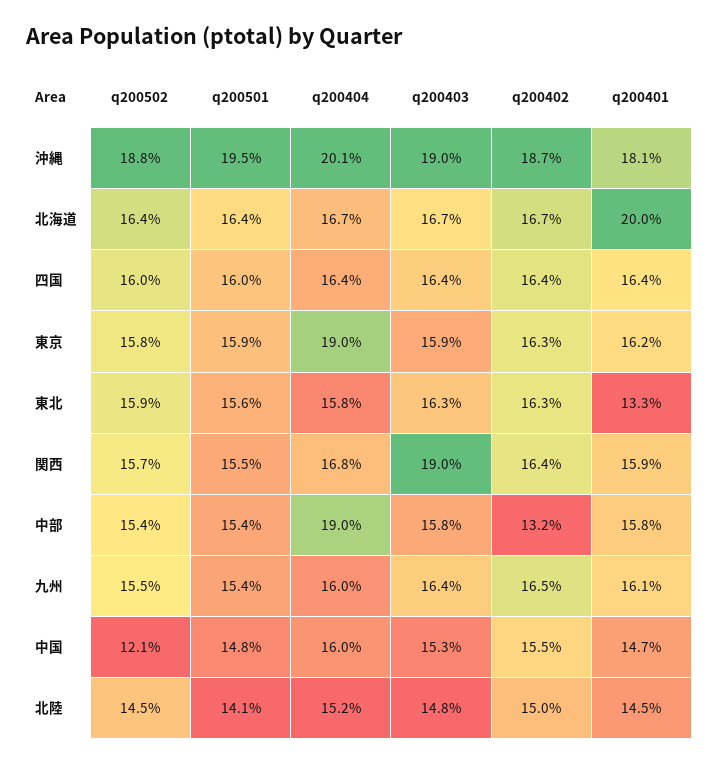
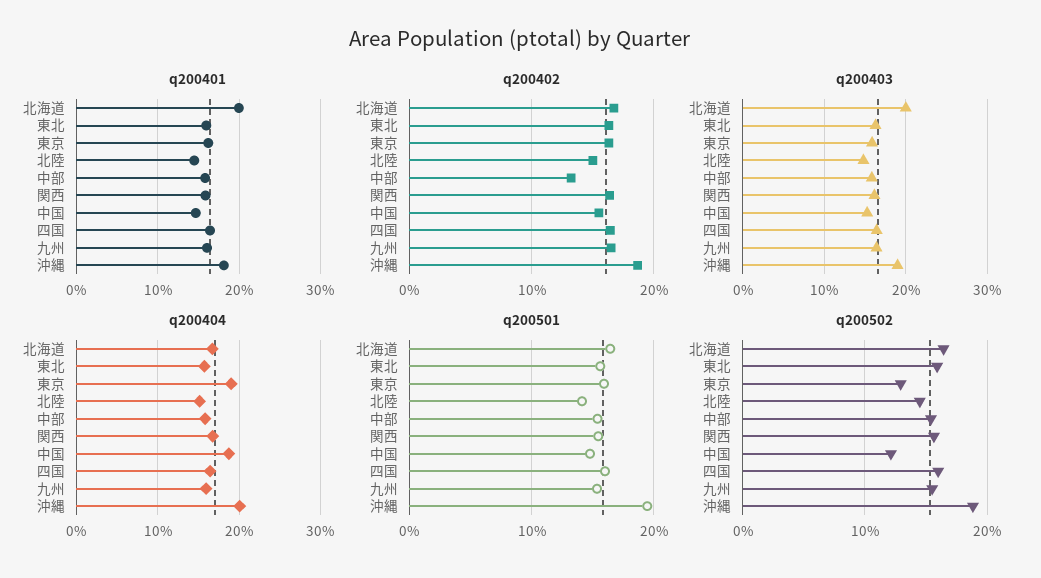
q200403, 北海道: 16.7 -> 20
q200502, 東京: 15.8 -> 13
q200401, 東北: 13.3 -> 16
q200403, 関西: 19 -> 16
q200404, 中部: 19 -> 16
q200404, 中国: 16 -> 19

